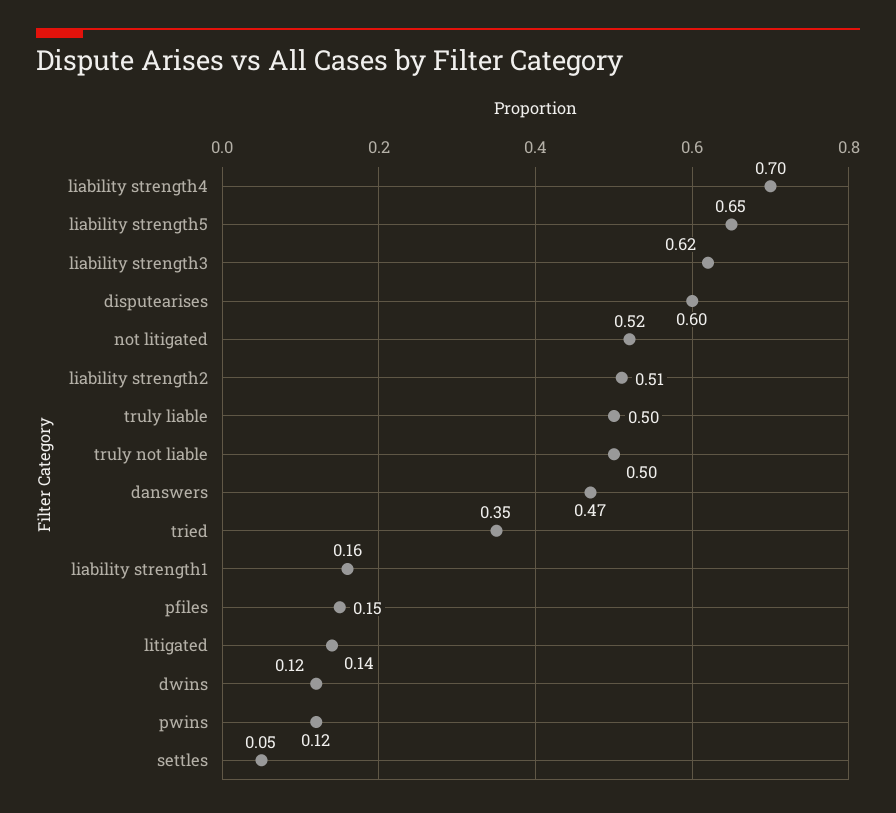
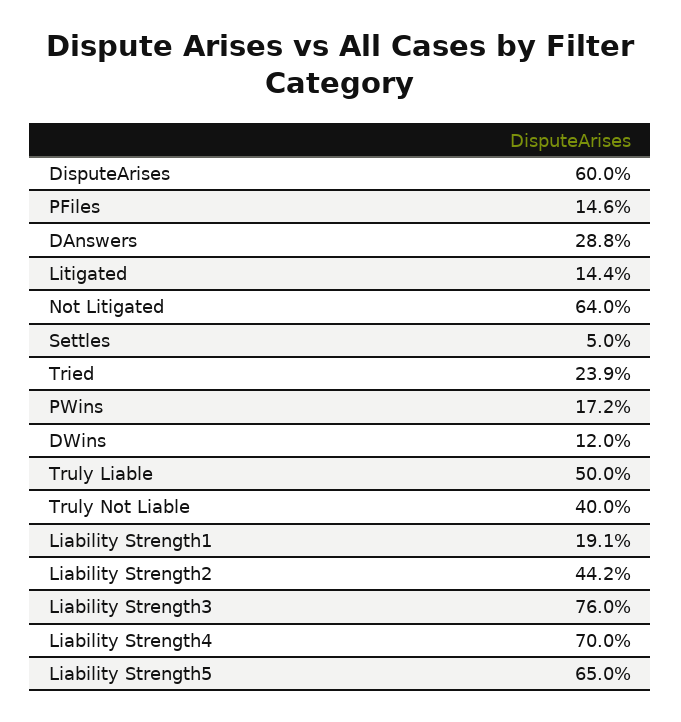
liability strength3: 0.62 -> 0.76
not litigated: 0.52 -> 0.64
liability strength2: 0.51 -> 0.442
truly not liable: 0.5 -> 0.4
danswers: 0.47 -> 0.288
tried: 0.35 -> 0.239
liability strength1: 0.16 -> 0.191
pwins: 0.12 -> 0.172

